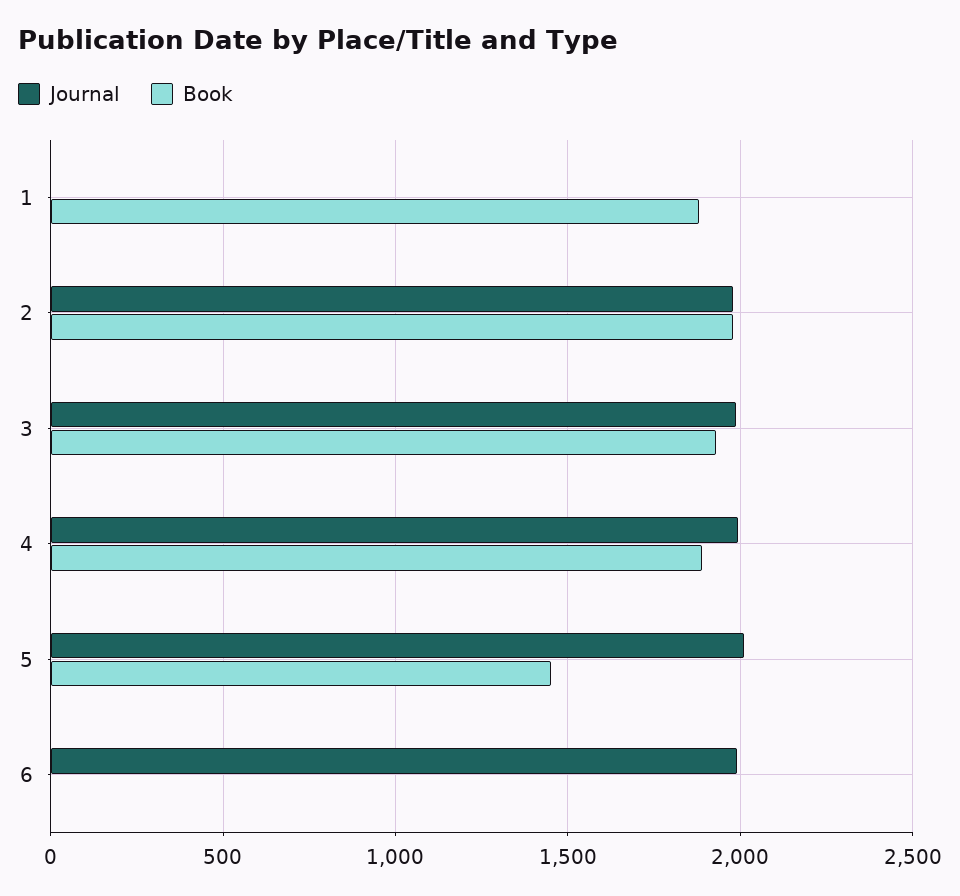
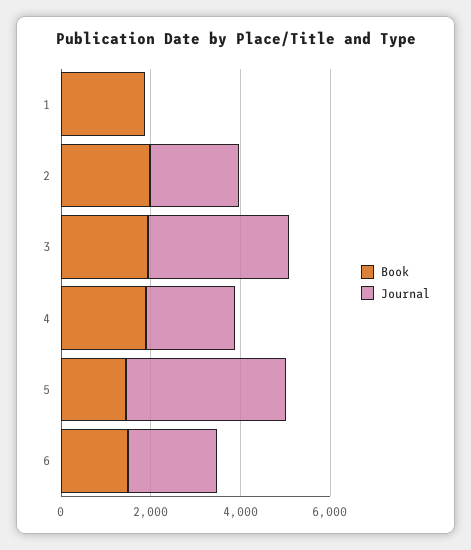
Journal, 3: 2000 -> 3000
Journal, 5: 2000 -> 3500
Book, 6: 0 -> 1500

